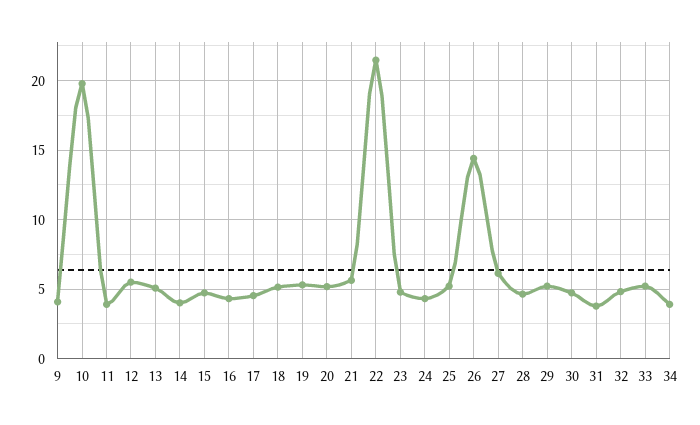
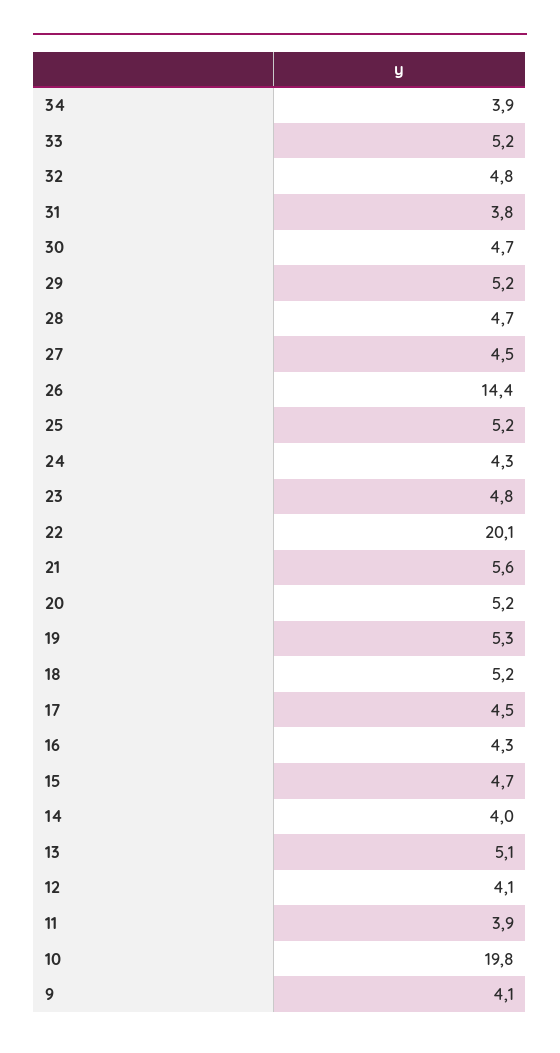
12: 5.5 -> 4.1
22: 21.5 -> 20.1
27: 6 -> 4.5

